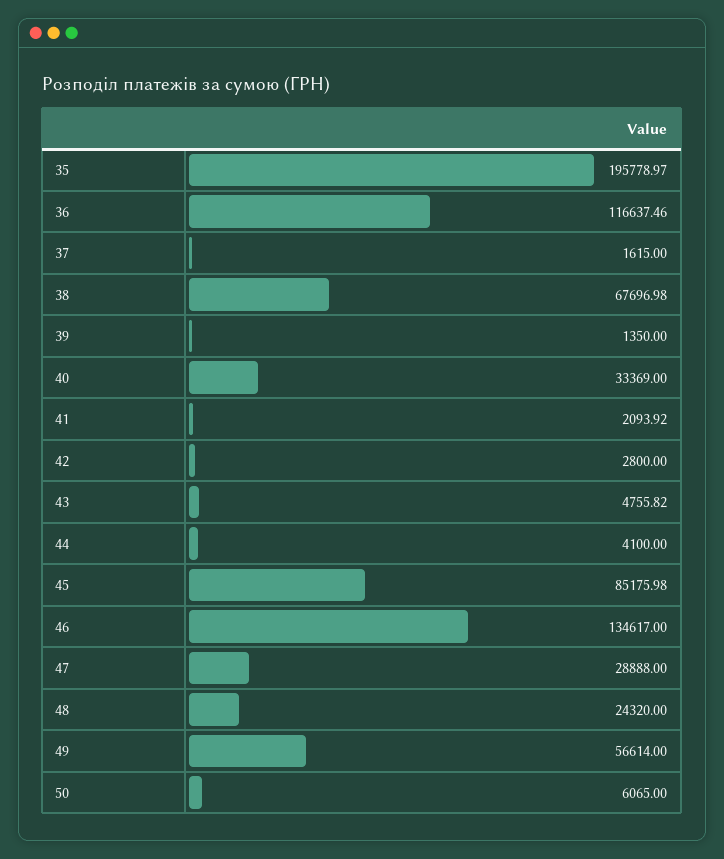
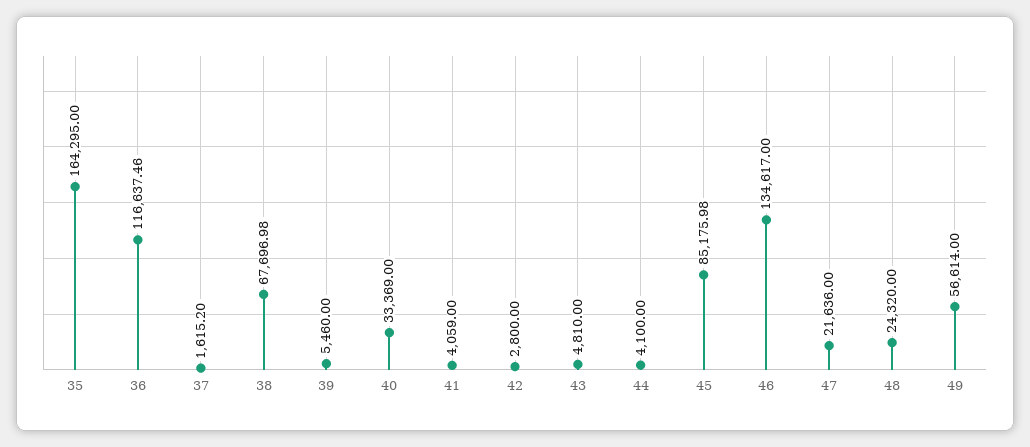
35: 195778.97 -> 164295
37: 1615 -> 1615.2
39: 1350 -> 5460
41: 2093.92 -> 4059
43: 4755.82 -> 4810
47: 28888 -> 21636
50: 6065 -> none

